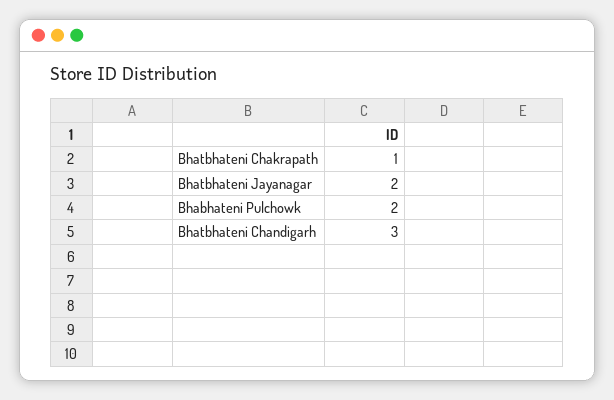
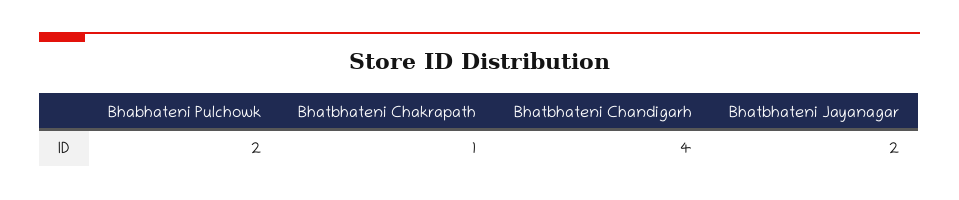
Bhatbhateni Chandigarh: 3 -> 4

